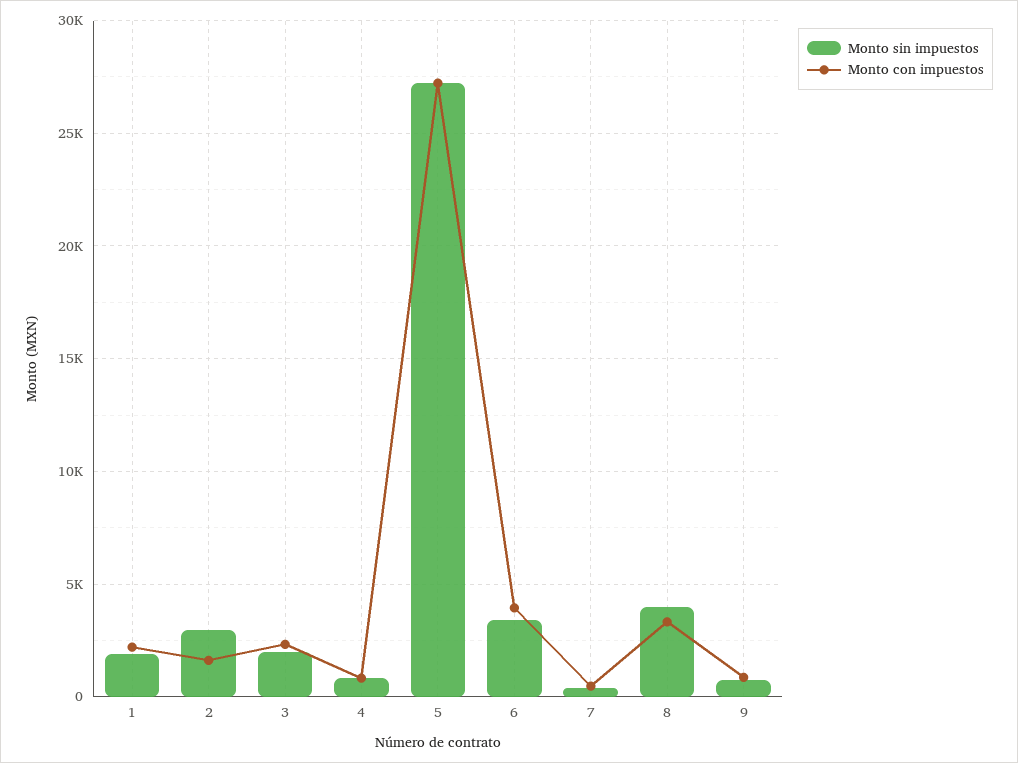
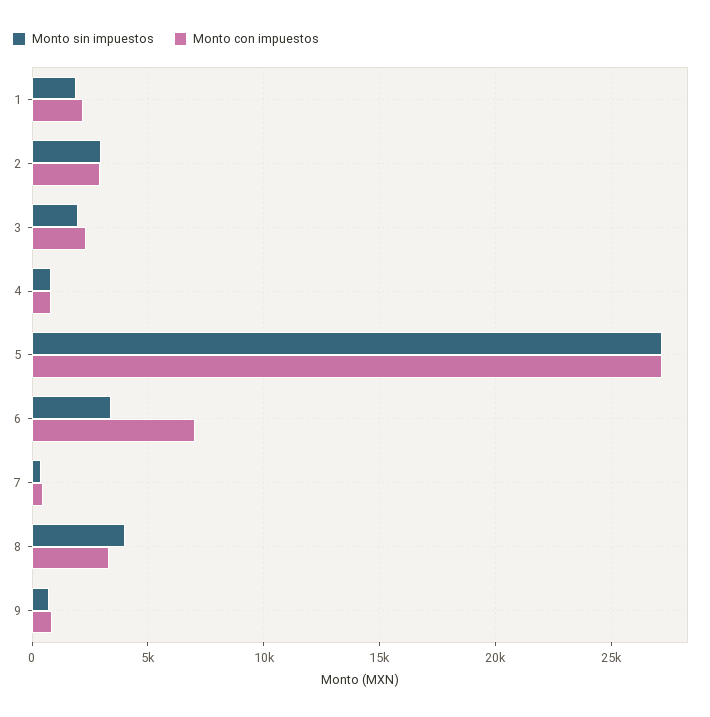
Monto con impuestos, 2: 1500 -> 3000
Monto con impuestos, 6: 4000 -> 7000

